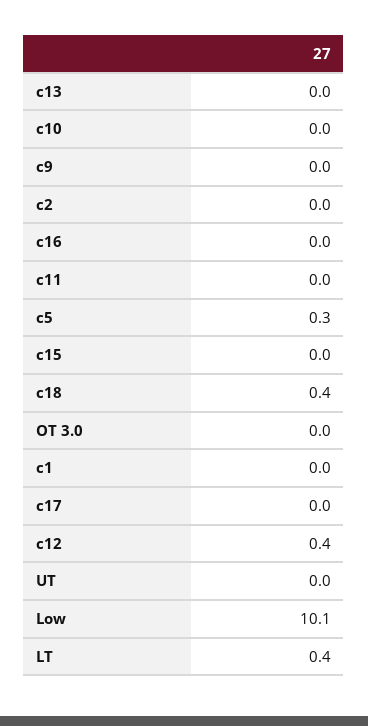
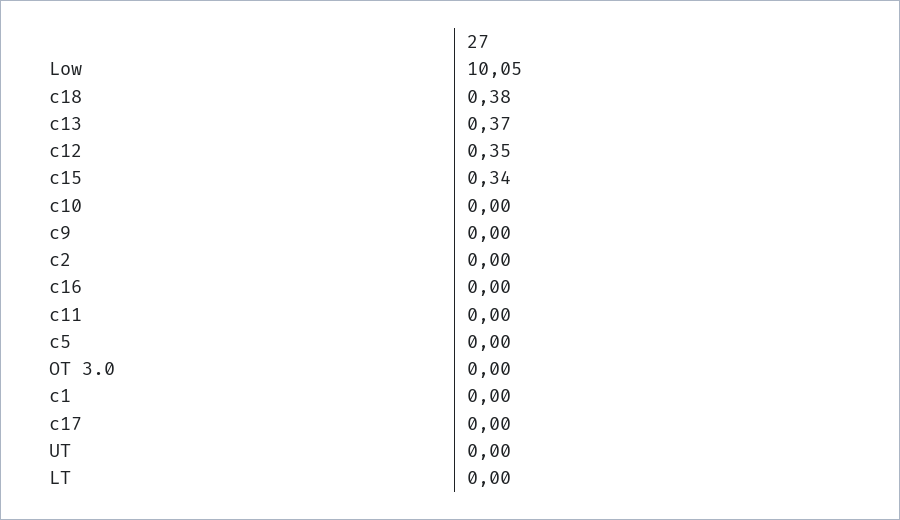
c13: 0 -> 0.37
c5: 0.3 -> 0
c15: 0 -> 0.34
LT: 0.4 -> 0

